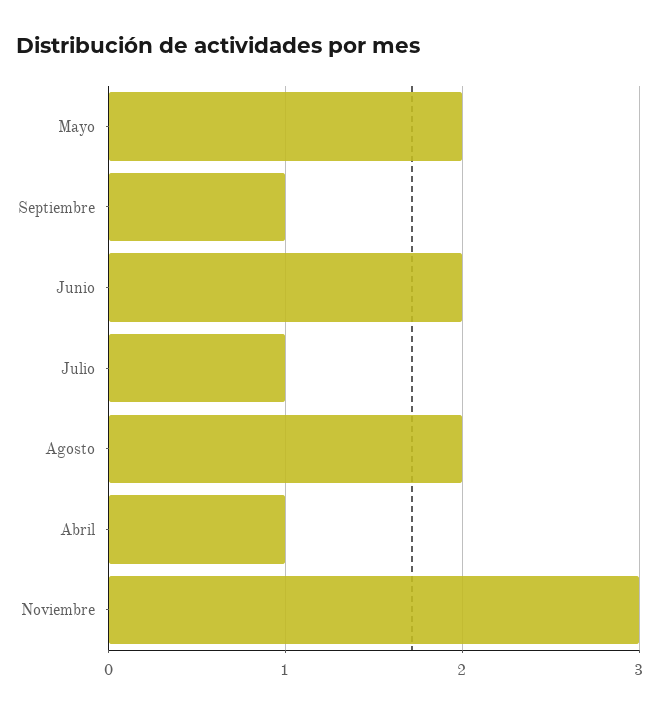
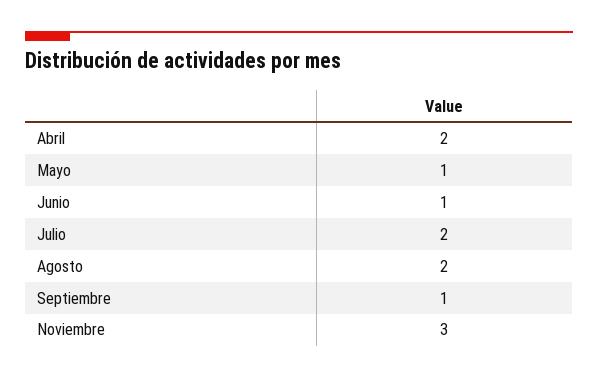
Mayo: 2 -> 1
Junio: 2 -> 1
Julio: 1 -> 2
Abril: 1 -> 2

